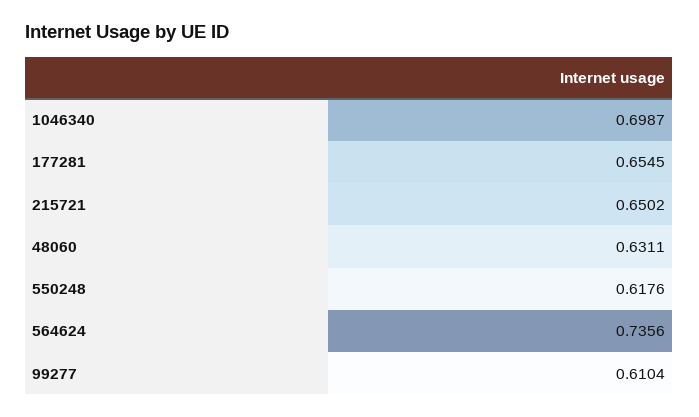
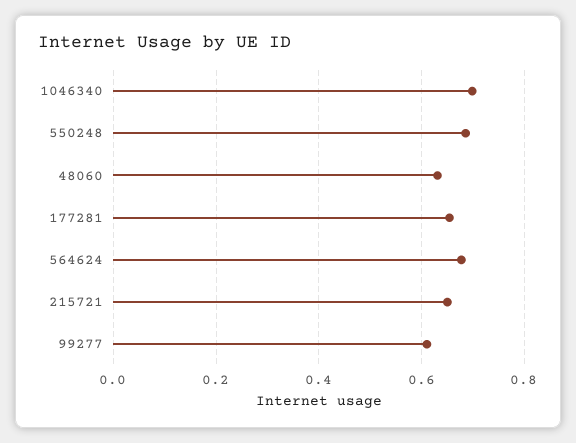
550248: 0.6176 -> 0.68
564624: 0.7356 -> 0.68

